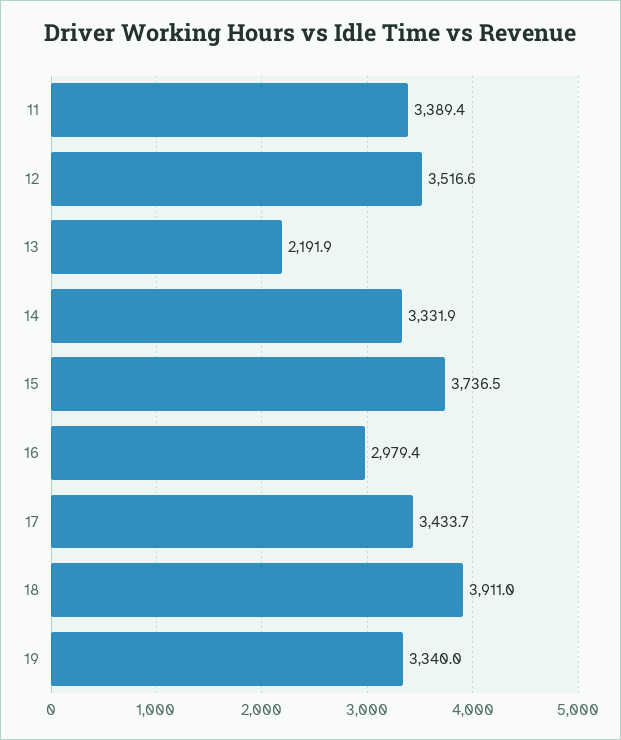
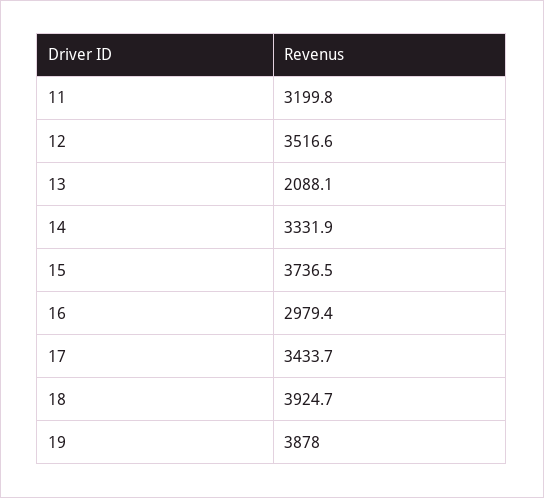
11: 3389.4 -> 3199.8
13: 2191.9 -> 2088.1
18: 3911 -> 3924.7
19: 3340 -> 3878

